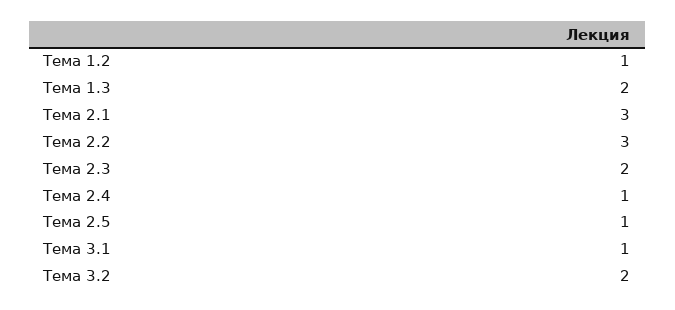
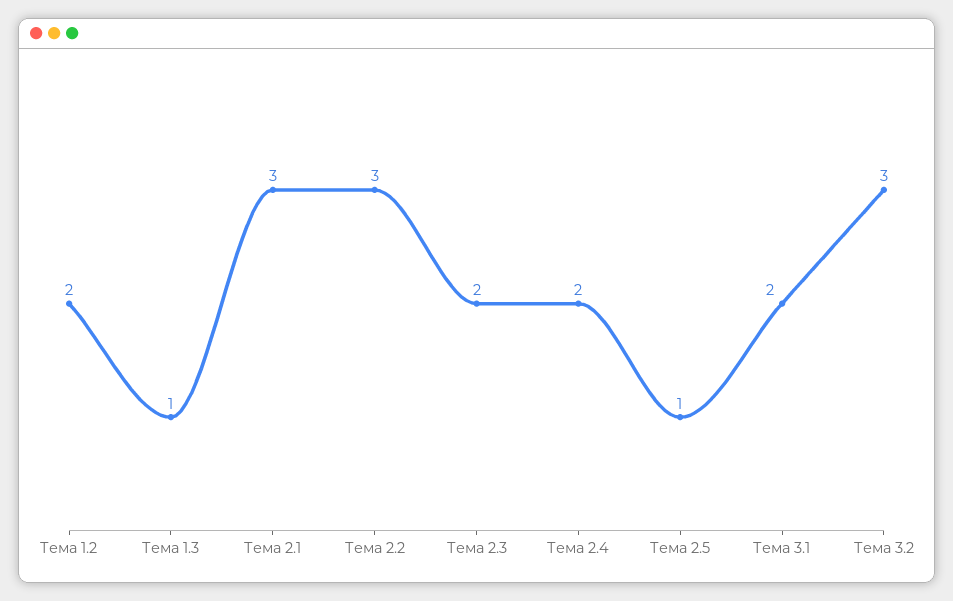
Тема 1.2: 1 -> 2
Тема 1.3: 2 -> 1
Тема 2.4: 1 -> 2
Тема 3.1: 1 -> 2
Тема 3.2: 2 -> 3

